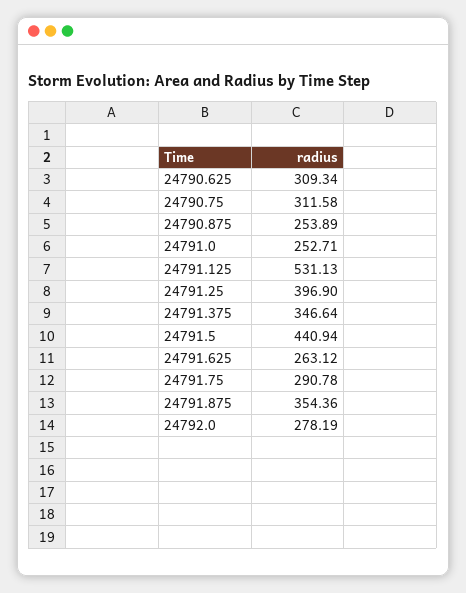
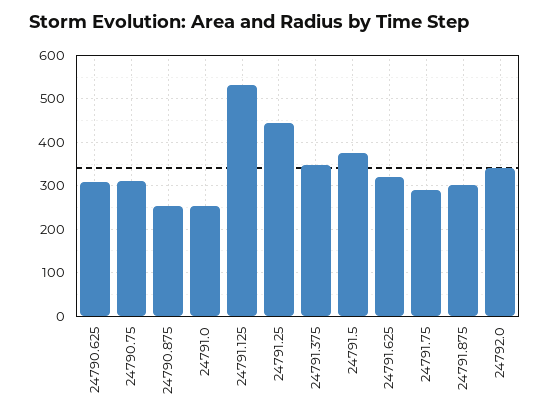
24791.25: 396.9 -> 440
24791.5: 440.94 -> 380
24791.625: 263.12 -> 320
24791.875: 354.36 -> 300
24792.0: 278.19 -> 340

